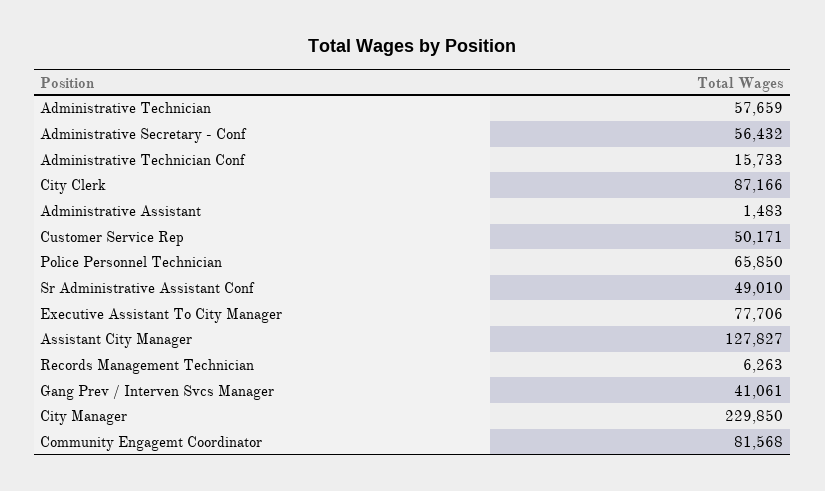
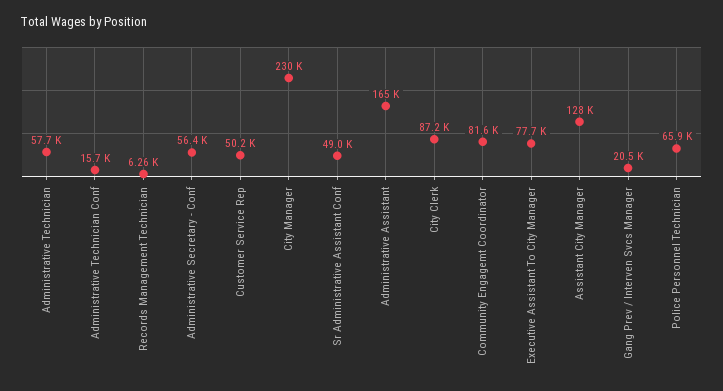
Administrative Assistant: 1483 -> 165000
Gang Prev / Interven Svcs Manager: 41061 -> 20500

